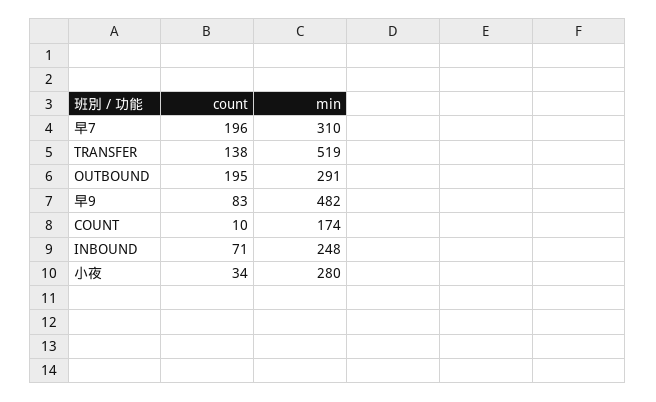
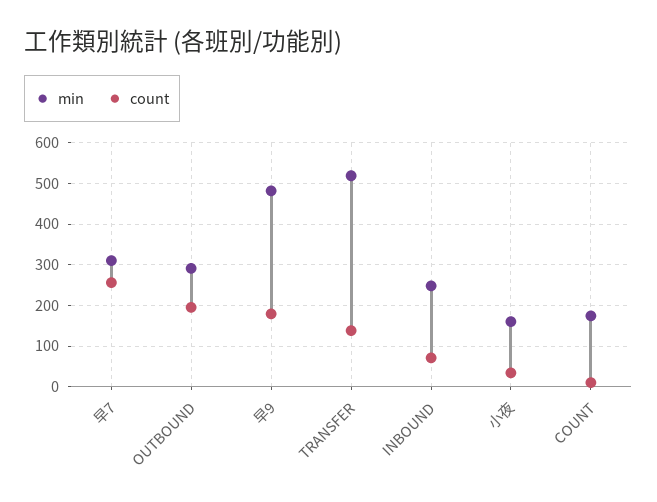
count, 早7: 196 -> 260
count, 早9: 83 -> 180
min, 小夜: 280 -> 160

